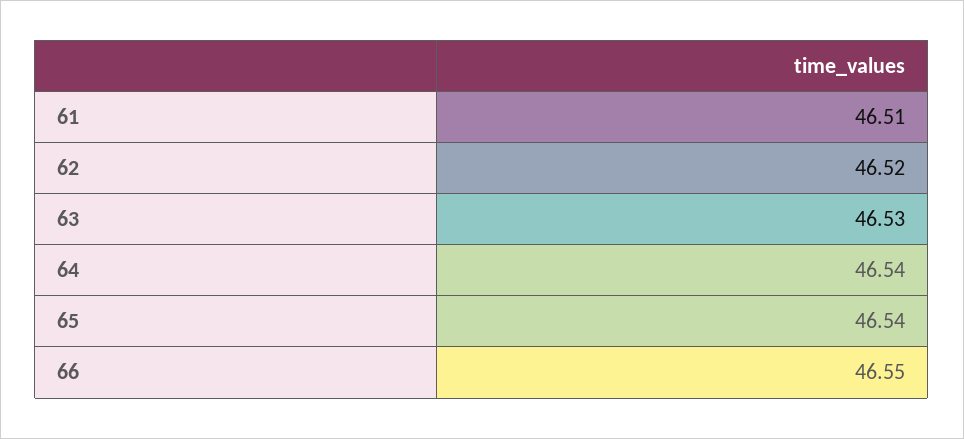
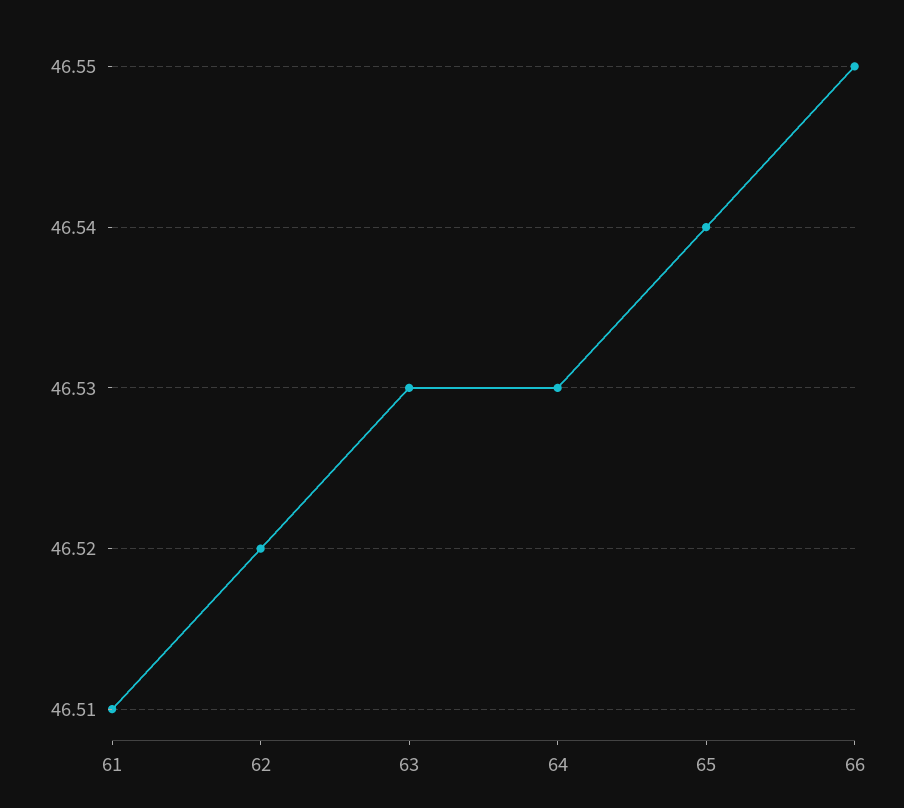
64: 46.54 -> 46.53

